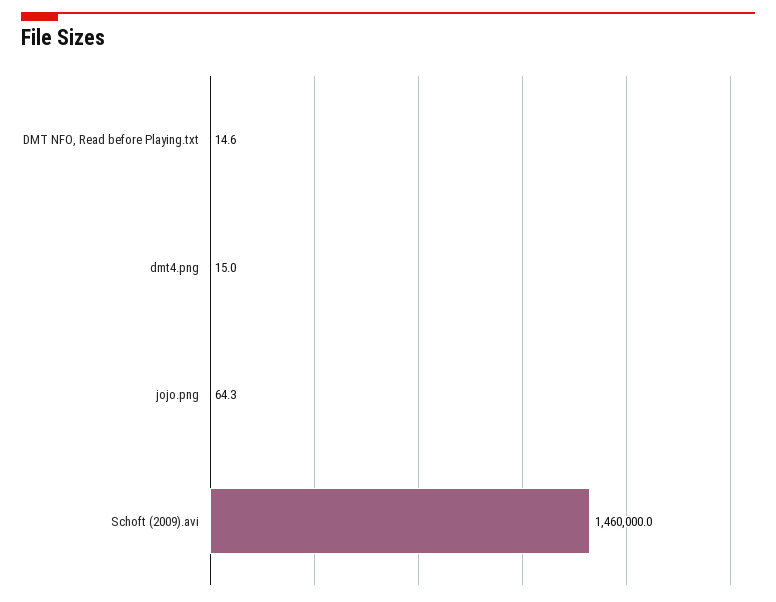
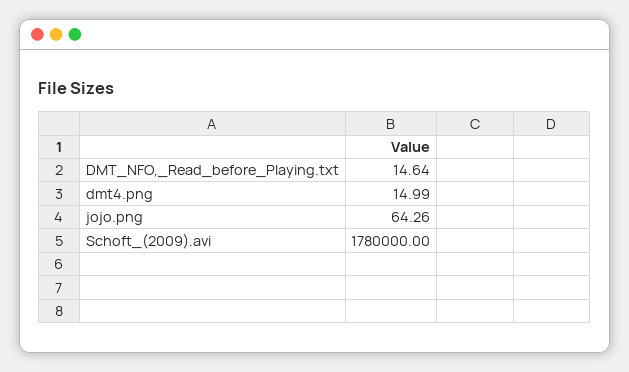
Schoft (2009).avi: 1460000 -> 1780000

